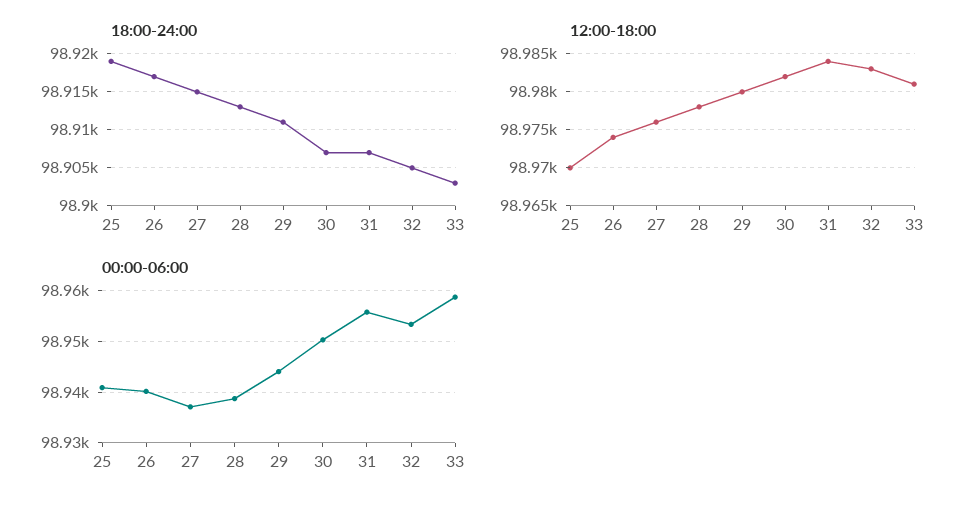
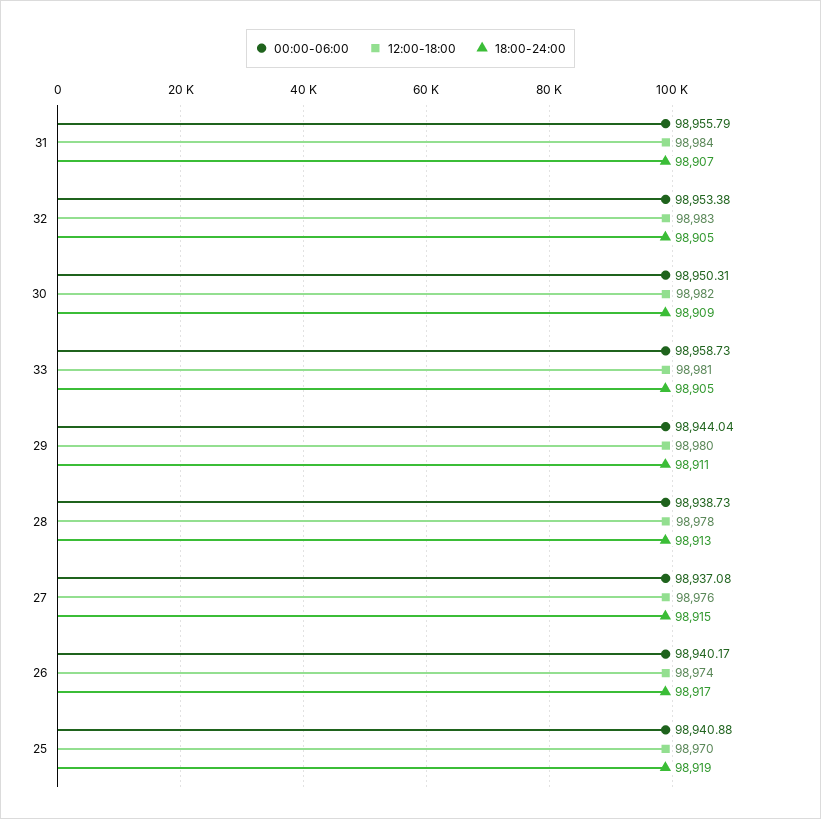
18:00-24:00, 30: 98907 -> 98909
18:00-24:00, 33: 98903 -> 98905

